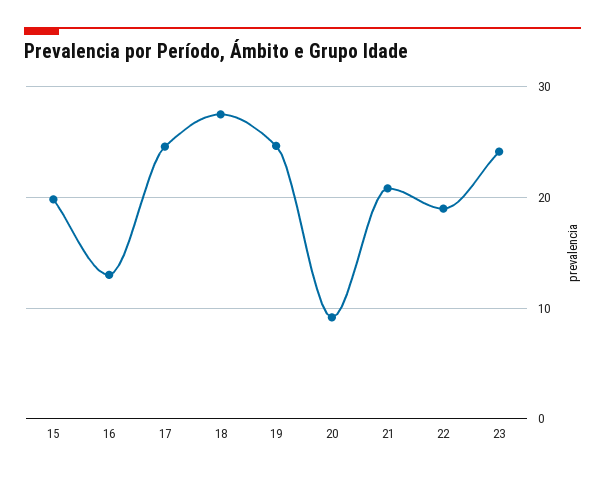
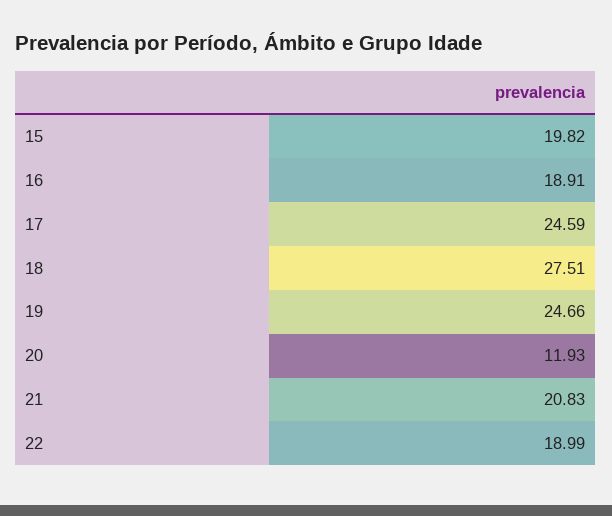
16: 13 -> 18.91
20: 9 -> 11.93
23: 24 -> none

